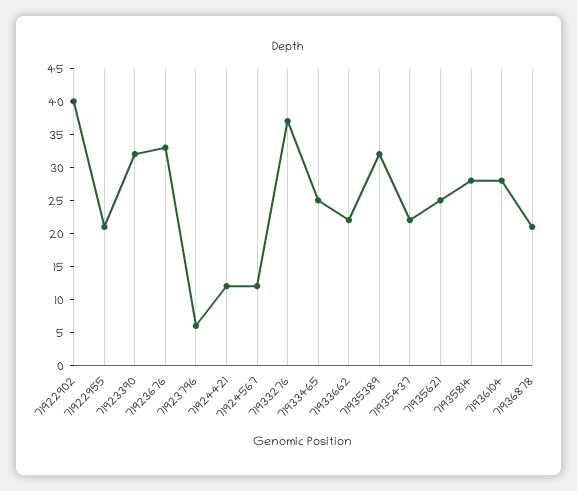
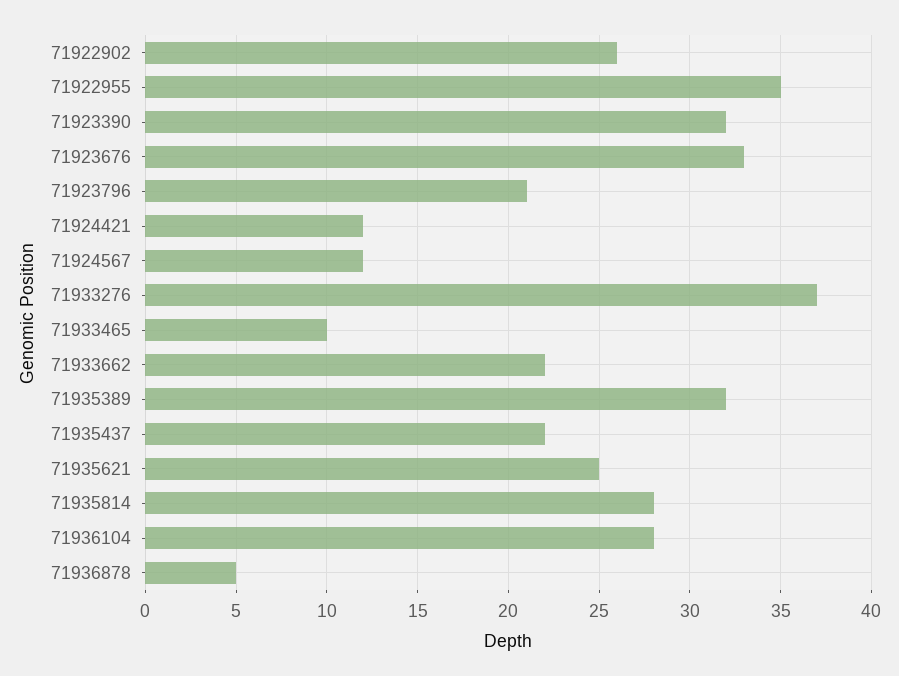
71922902: 40 -> 26
71922955: 20 -> 35
71923796: 5 -> 21
71933465: 25 -> 10
71936878: 20 -> 5

